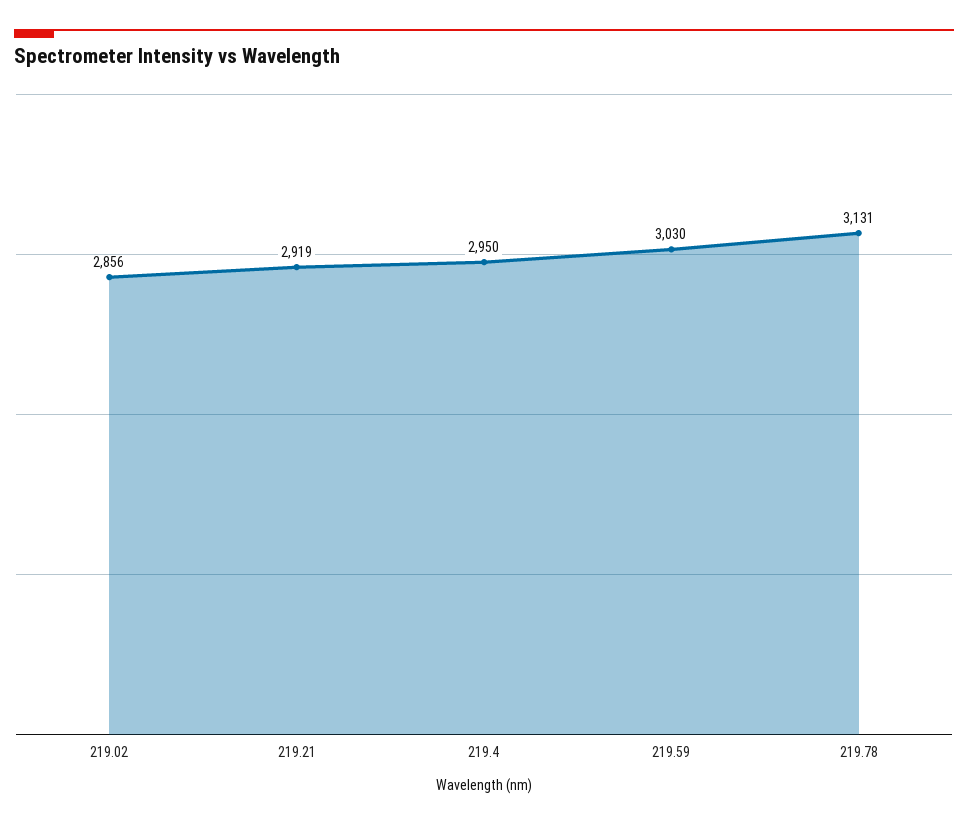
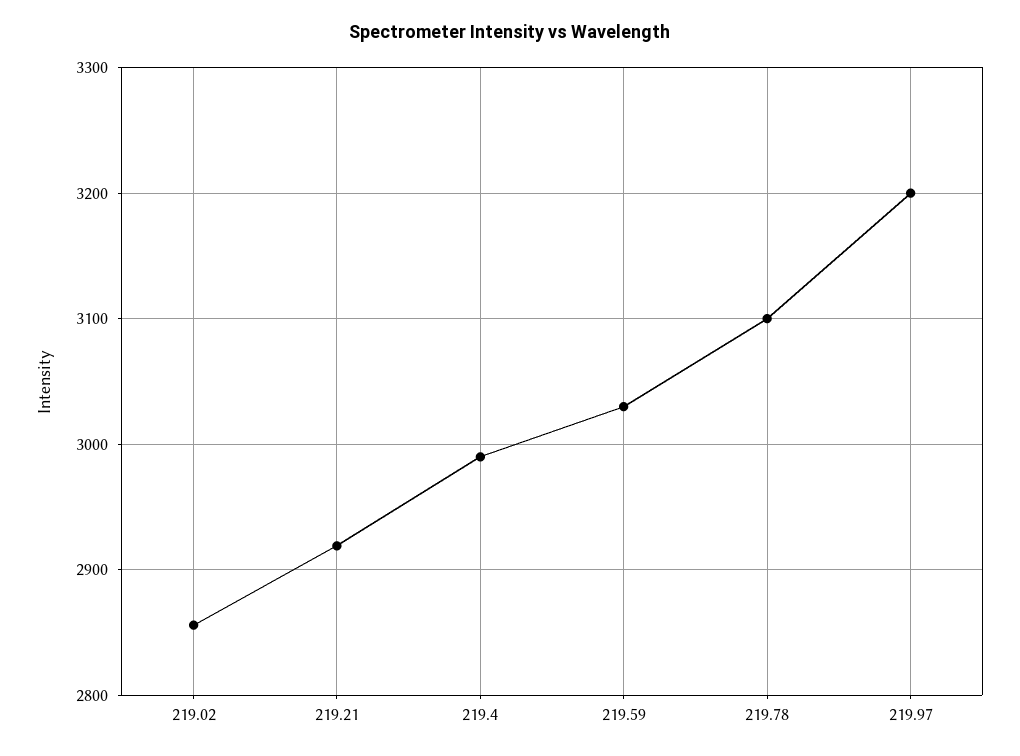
219.4: 2950 -> 2990
219.78: 3131 -> 3100
219.97: none -> 3200

